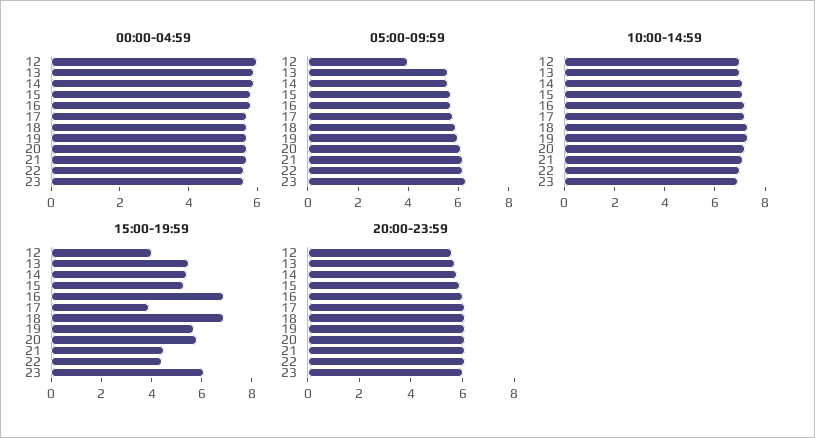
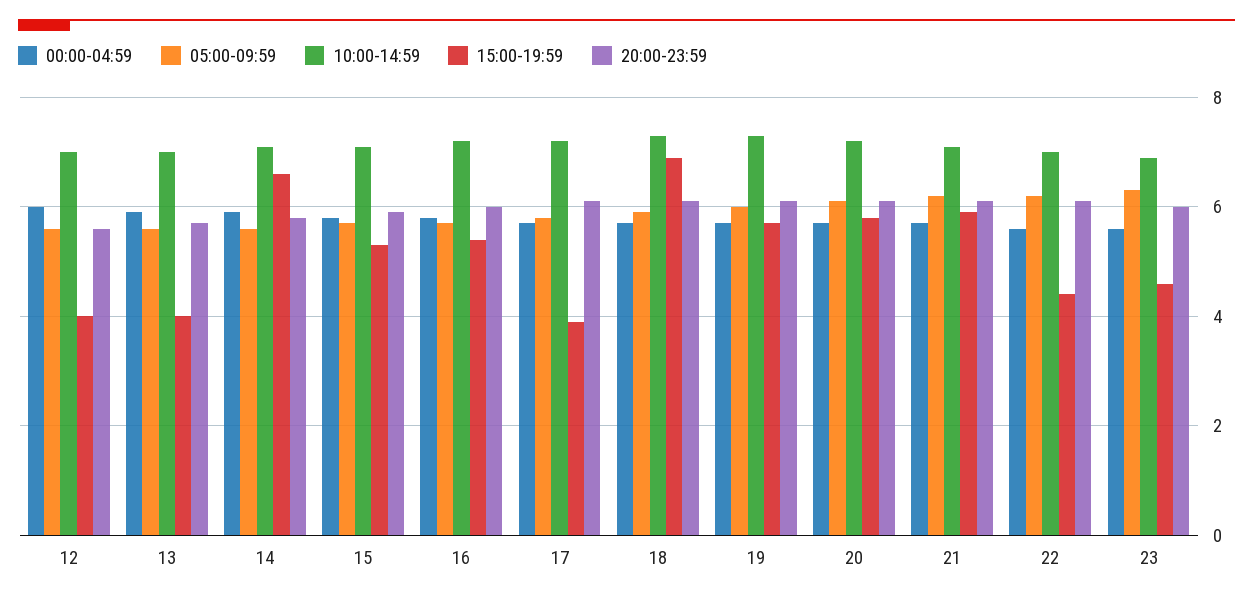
05:00-09:59, 12: 4 -> 5.5
15:00-19:59, 13: 5.5 -> 4
15:00-19:59, 14: 5.5 -> 6.5
15:00-19:59, 16: 7 -> 5.5
15:00-19:59, 21: 4.5 -> 6
15:00-19:59, 23: 6 -> 4.5

